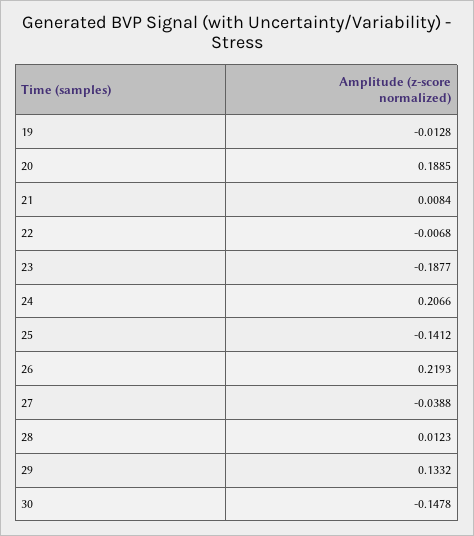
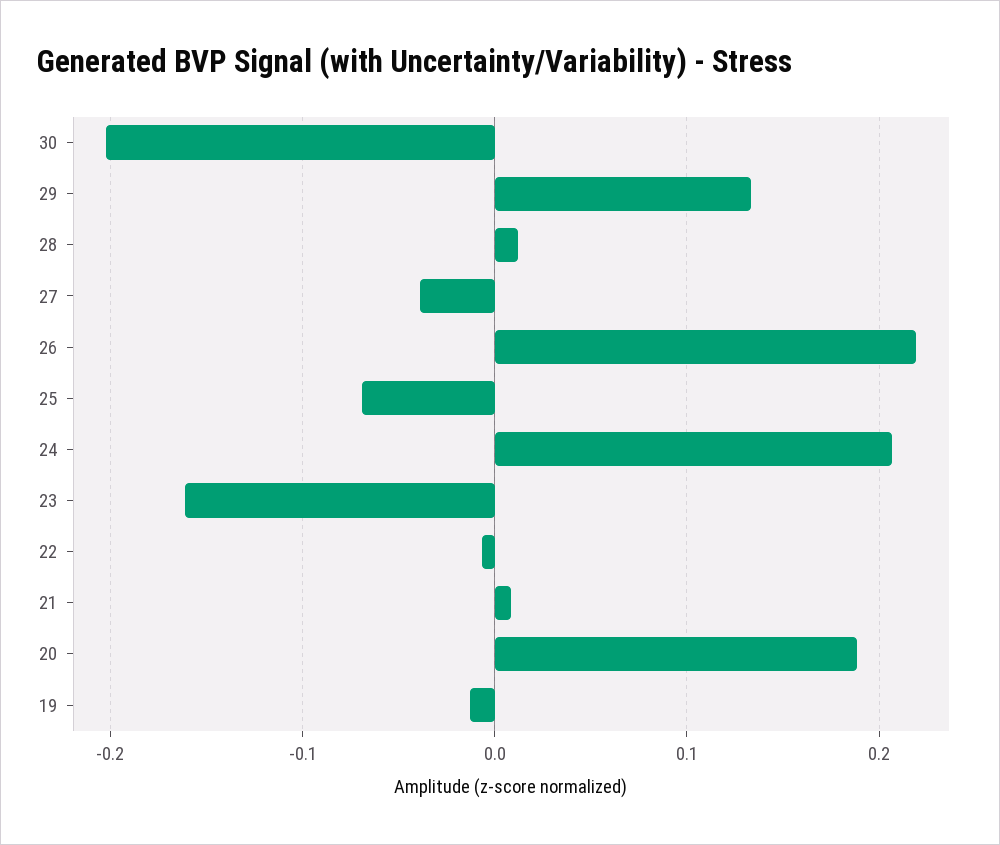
23: -0.1877 -> -0.16
25: -0.1412 -> -0.07
30: -0.1478 -> -0.2

